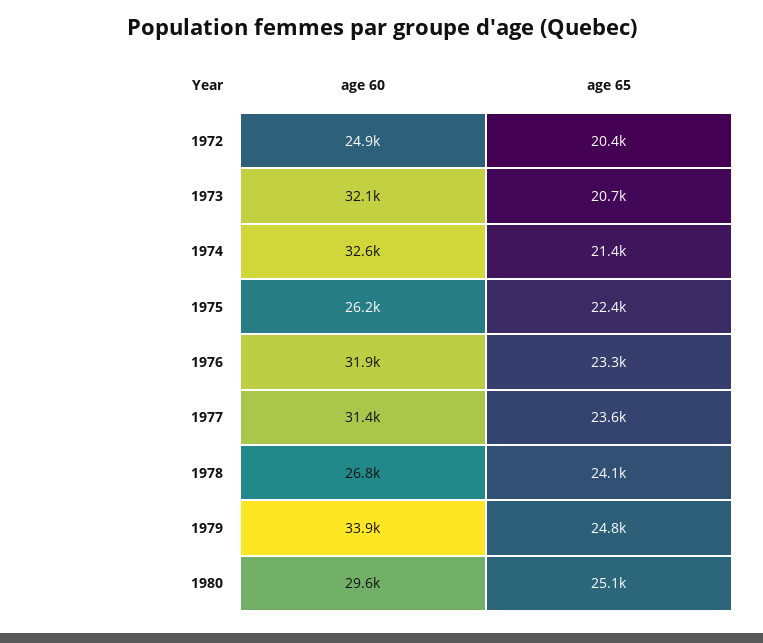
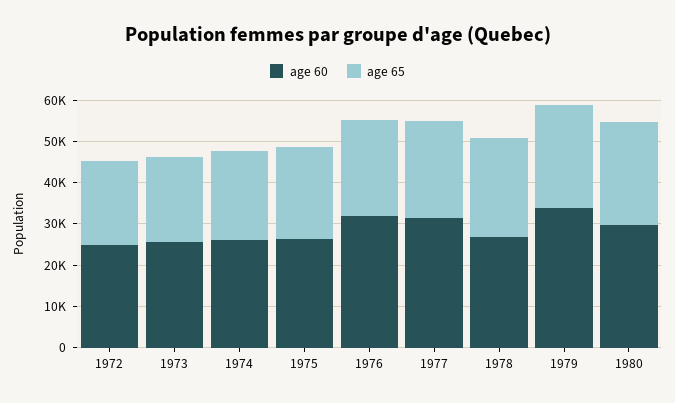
age 60, 1973: 32100 -> 26000
age 60, 1974: 32600 -> 26000

